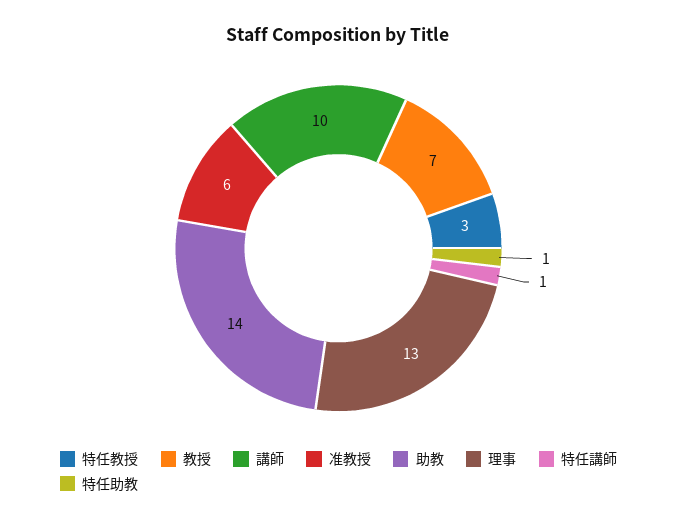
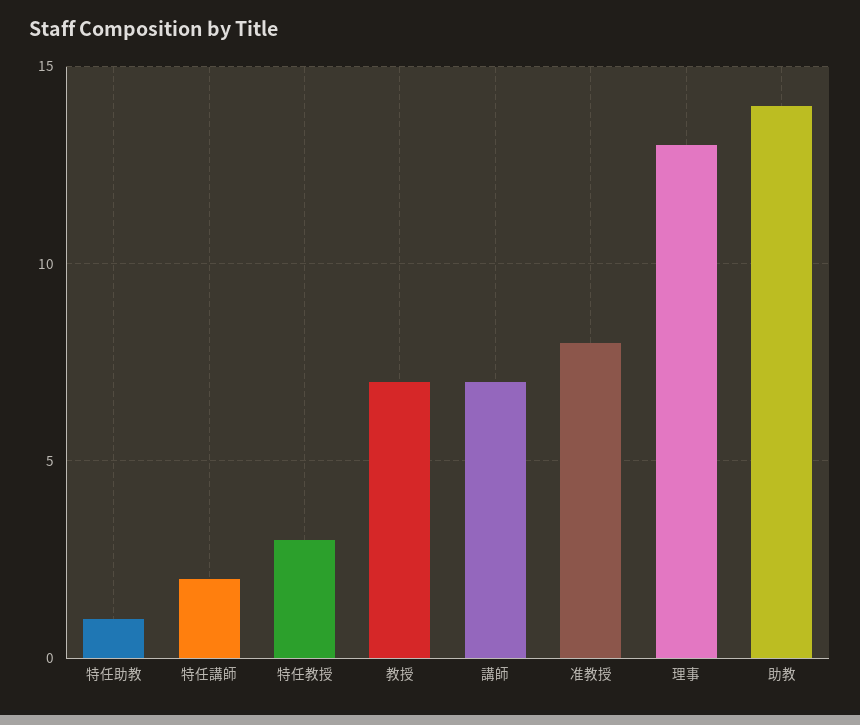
講師: 10 -> 7
准教授: 6 -> 8
特任講師: 1 -> 2

